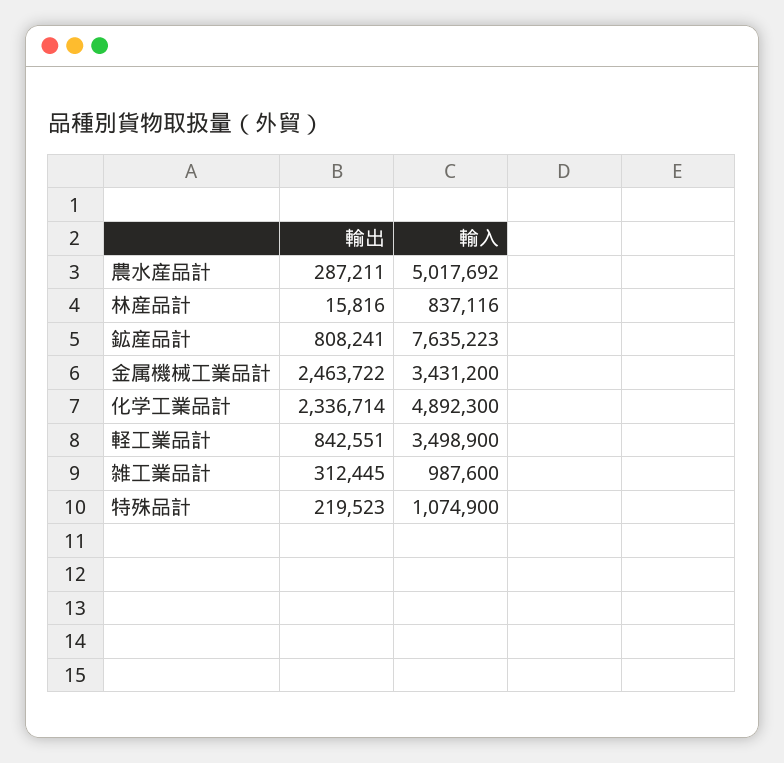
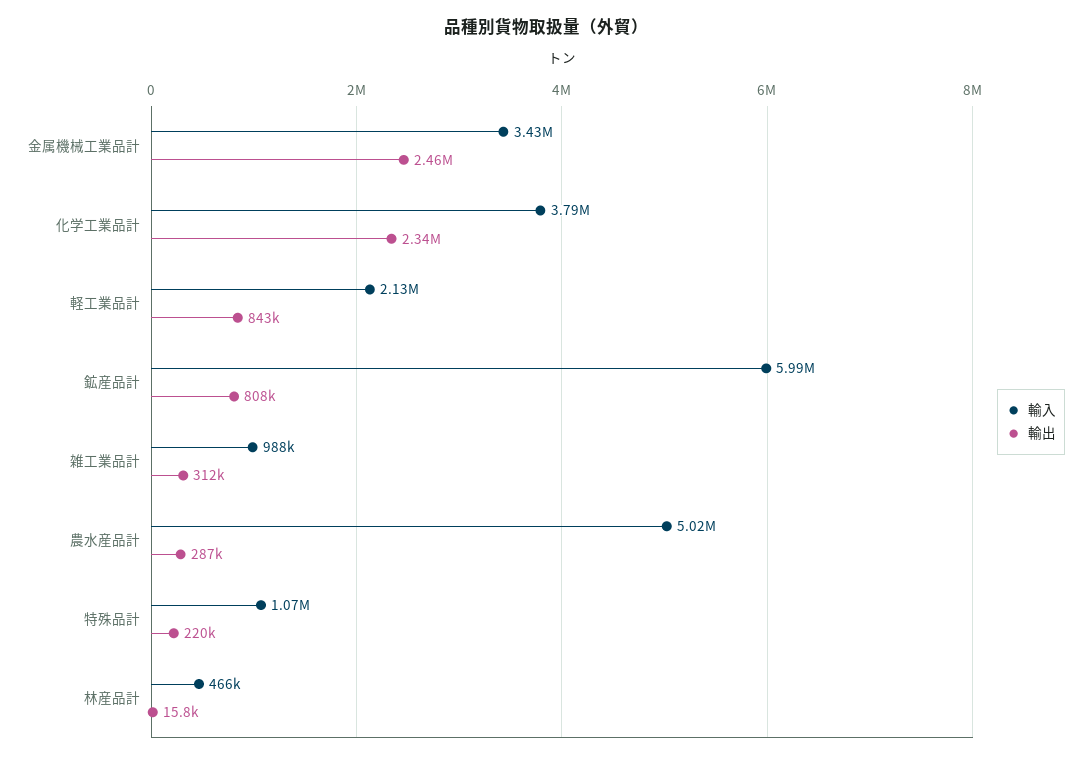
輸入, 林産品計: 837116 -> 466000
輸入, 鉱産品計: 7635223 -> 5990000
輸入, 化学工業品計: 4892300 -> 3790000
輸入, 軽工業品計: 3498900 -> 2130000

